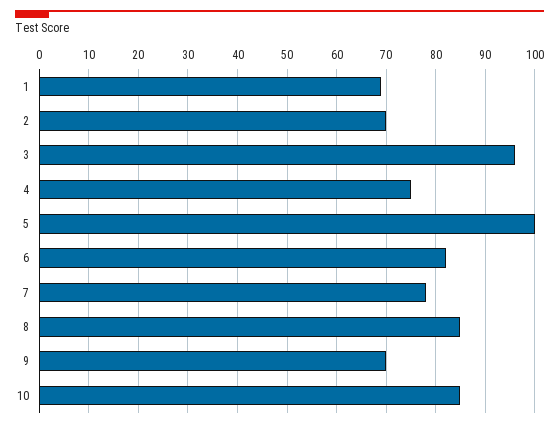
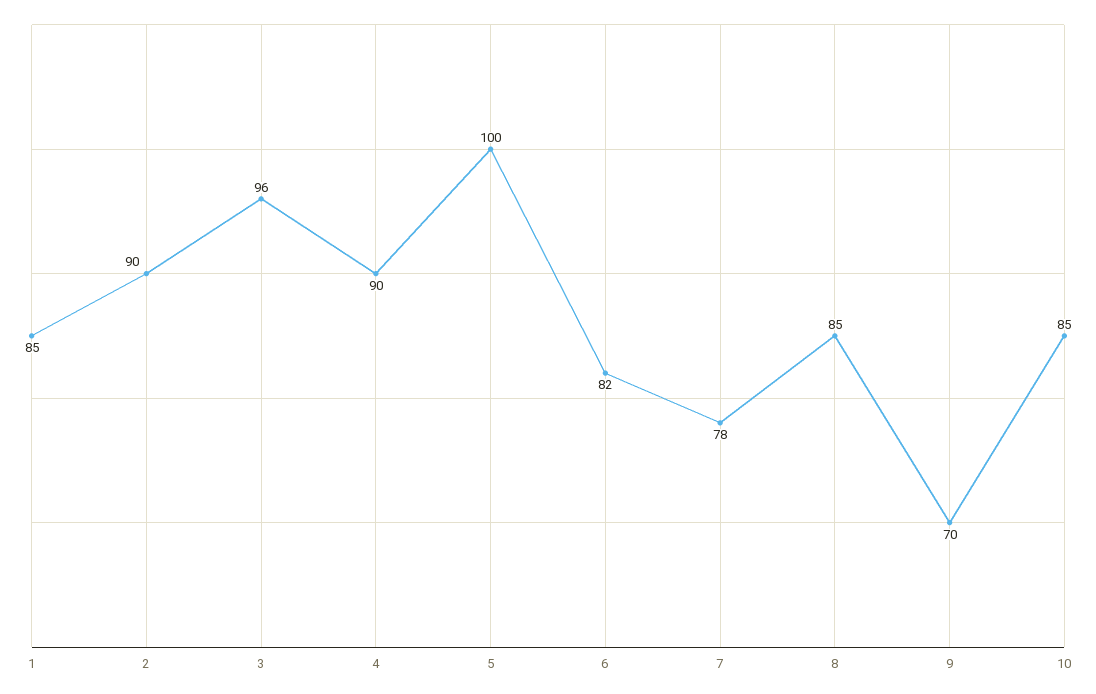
1: 70 -> 85
2: 70 -> 90
4: 75 -> 90

